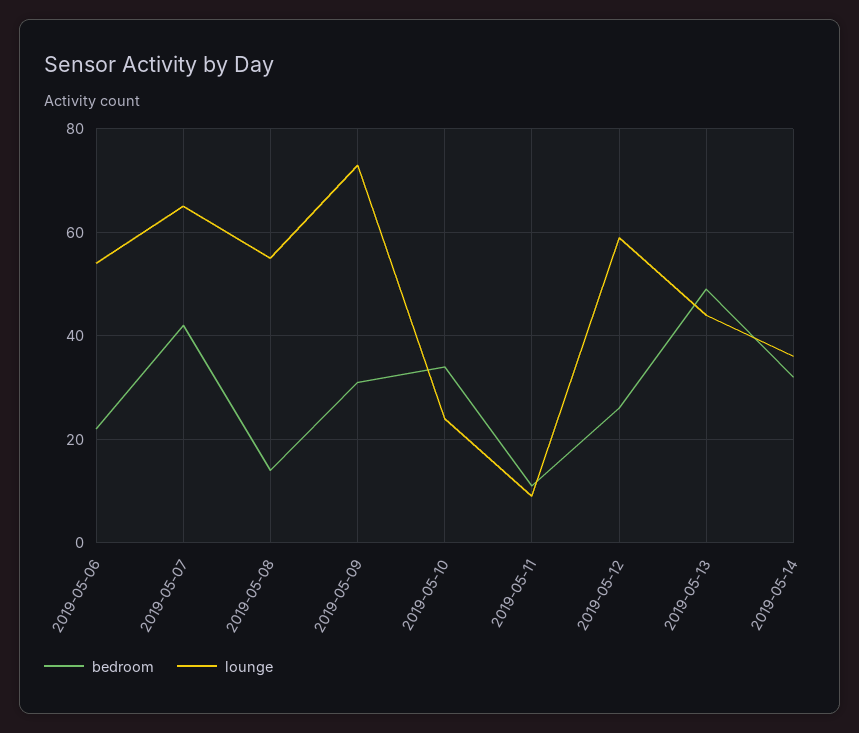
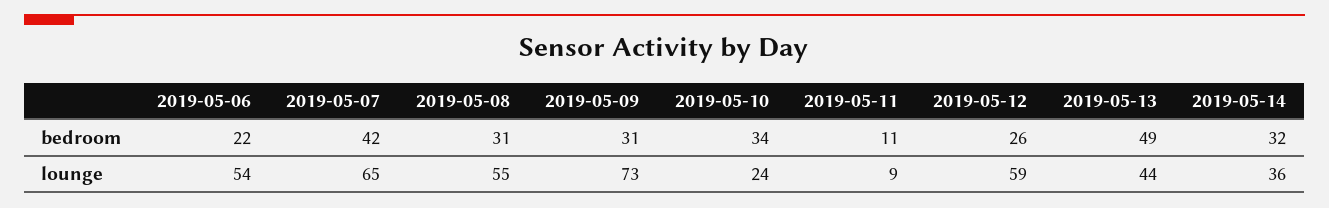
bedroom, 2019-05-08: 15 -> 31

